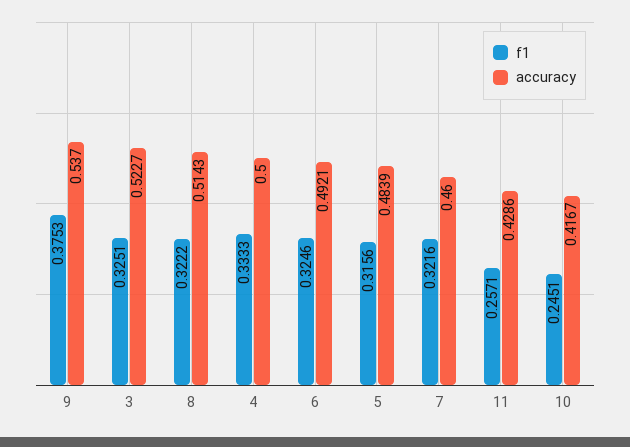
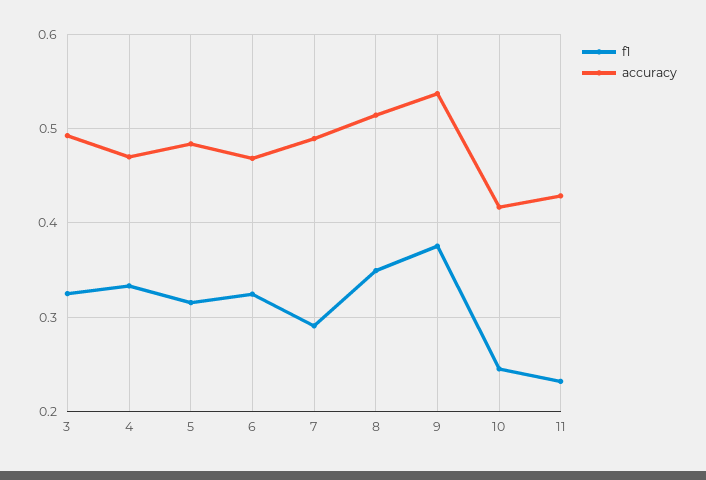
accuracy, 3: 0.5227 -> 0.49
f1, 8: 0.3222 -> 0.35
accuracy, 4: 0.5 -> 0.47
accuracy, 6: 0.4921 -> 0.47
f1, 7: 0.3216 -> 0.29
accuracy, 7: 0.46 -> 0.49
f1, 11: 0.2571 -> 0.23

